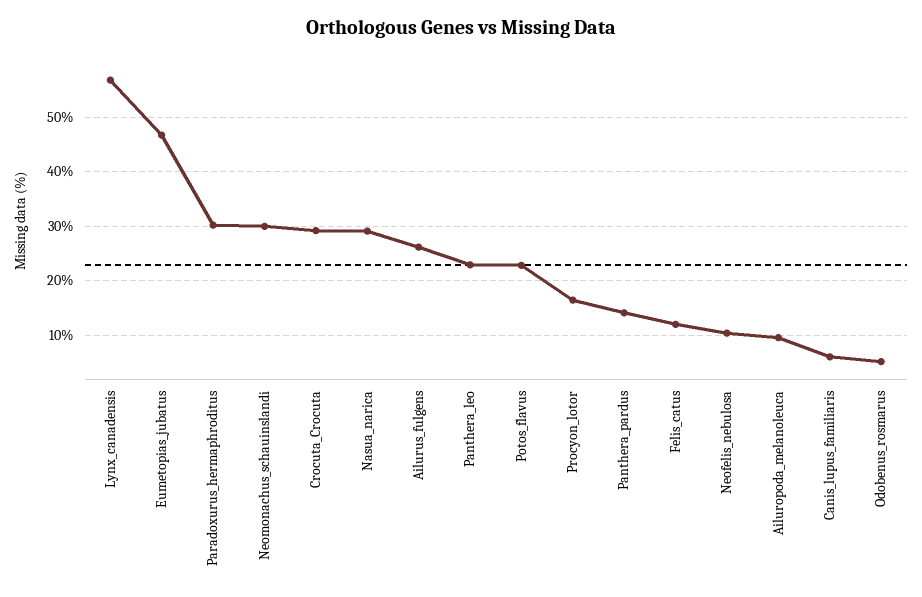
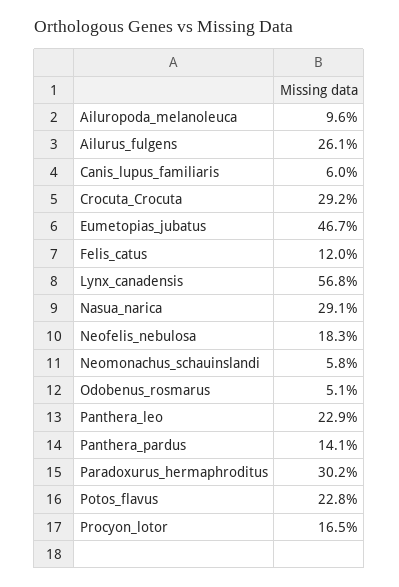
Neomonachus_schauinslandi: 30 -> 5.8
Neofelis_nebulosa: 10 -> 18.3

